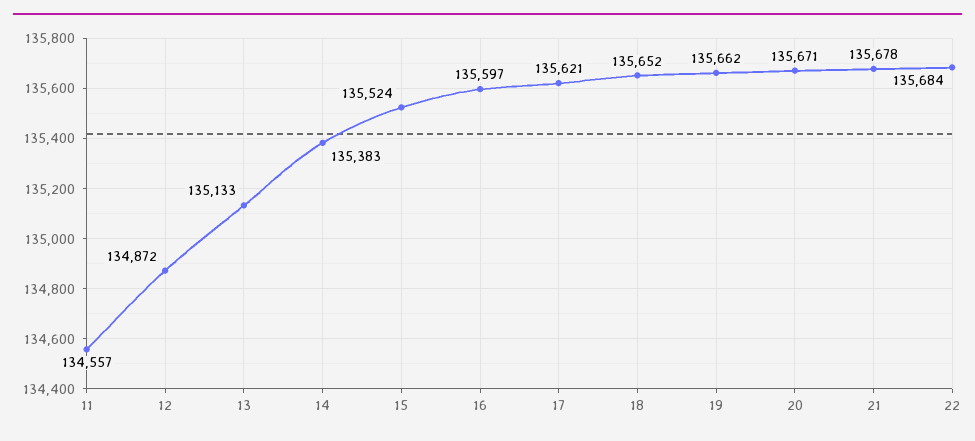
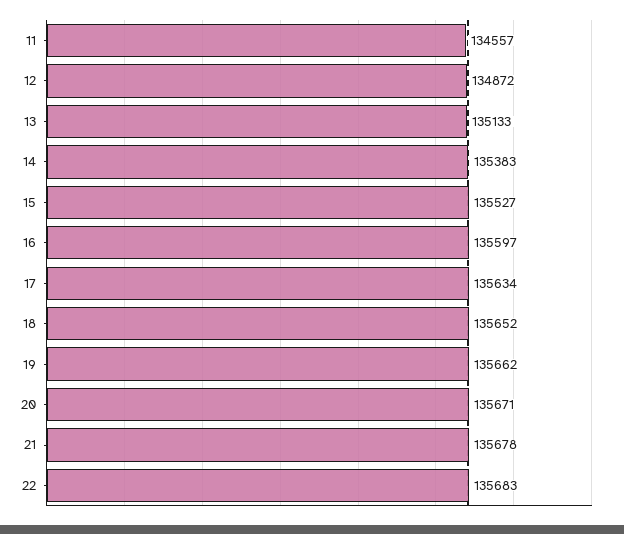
15: 135524 -> 135527
17: 135621 -> 135634
22: 135684 -> 135683

